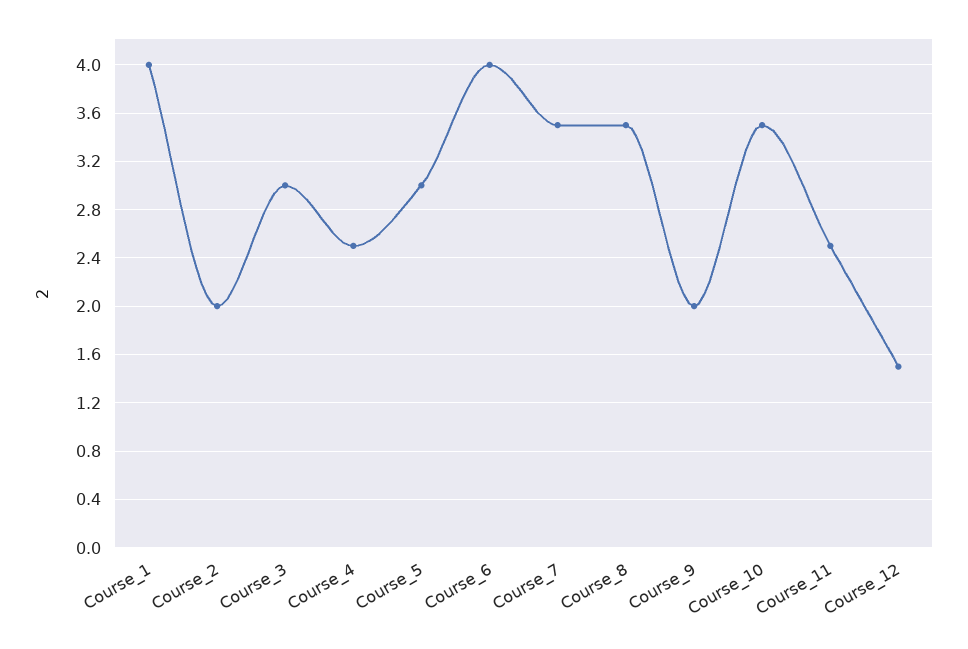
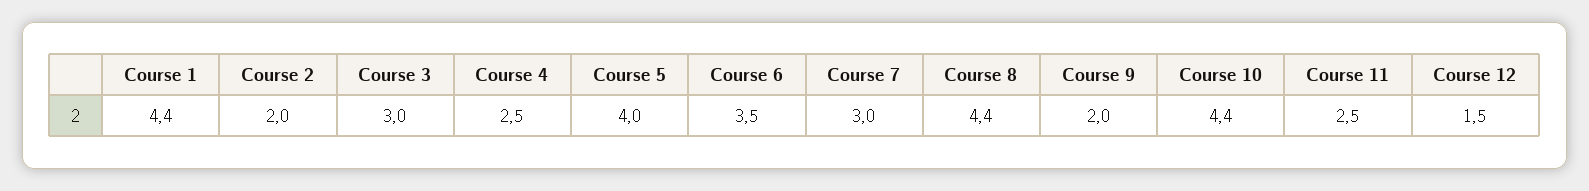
Course_1: 4 -> 4.4
Course_5: 3 -> 4
Course_6: 4 -> 3.5
Course_7: 3.5 -> 3
Course_8: 3.5 -> 4.4
Course_10: 3.5 -> 4.4

